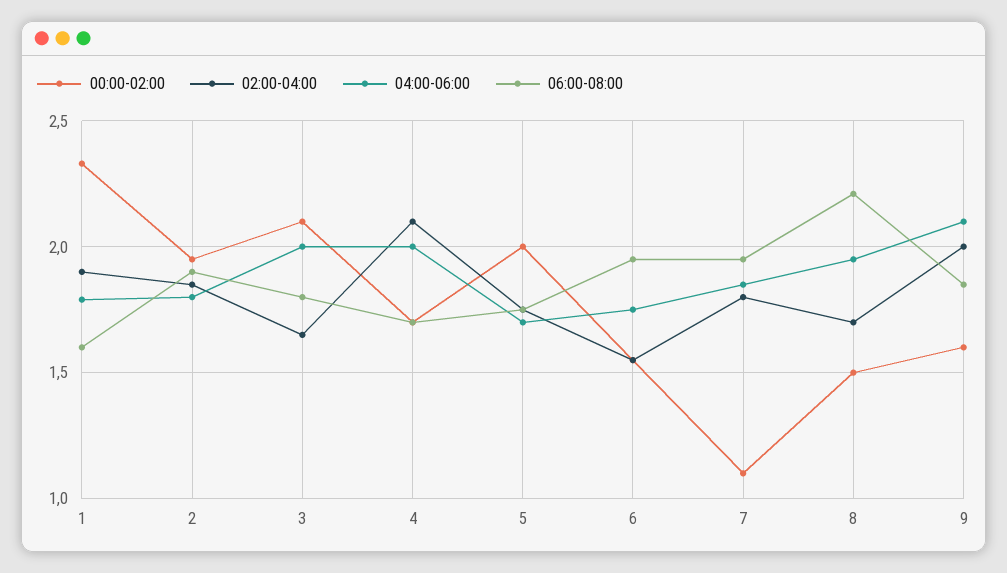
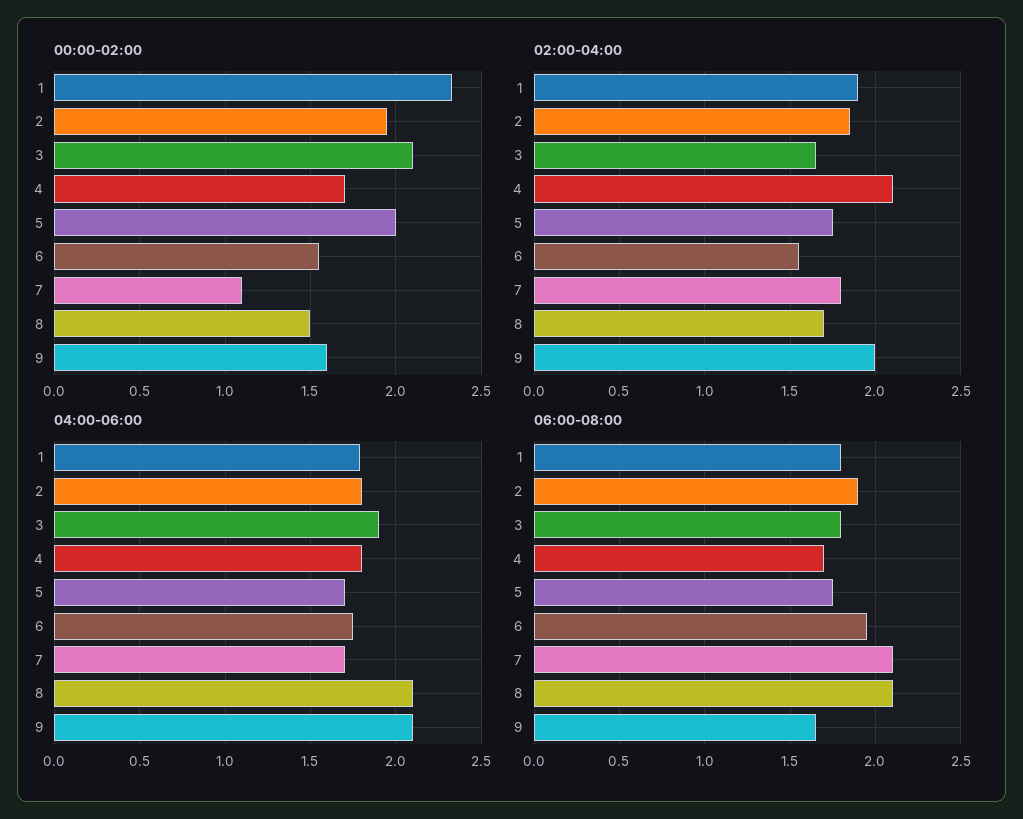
06:00-08:00, 1: 1.6 -> 1.8
04:00-06:00, 3: 2 -> 1.9
04:00-06:00, 4: 2 -> 1.8
04:00-06:00, 7: 1.85 -> 1.7
06:00-08:00, 7: 1.95 -> 2.1
04:00-06:00, 8: 1.95 -> 2.1
06:00-08:00, 8: 2.2 -> 2.1
06:00-08:00, 9: 1.85 -> 1.65

